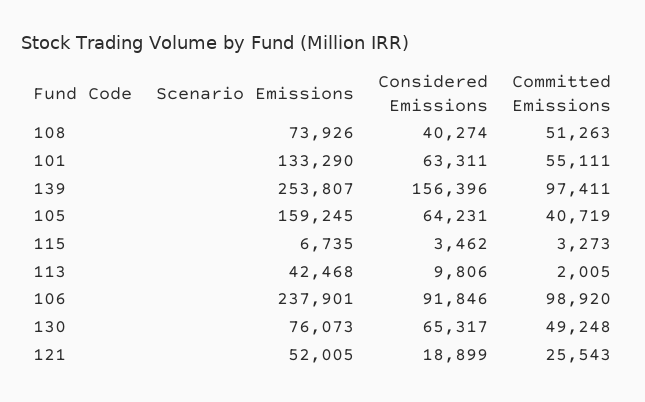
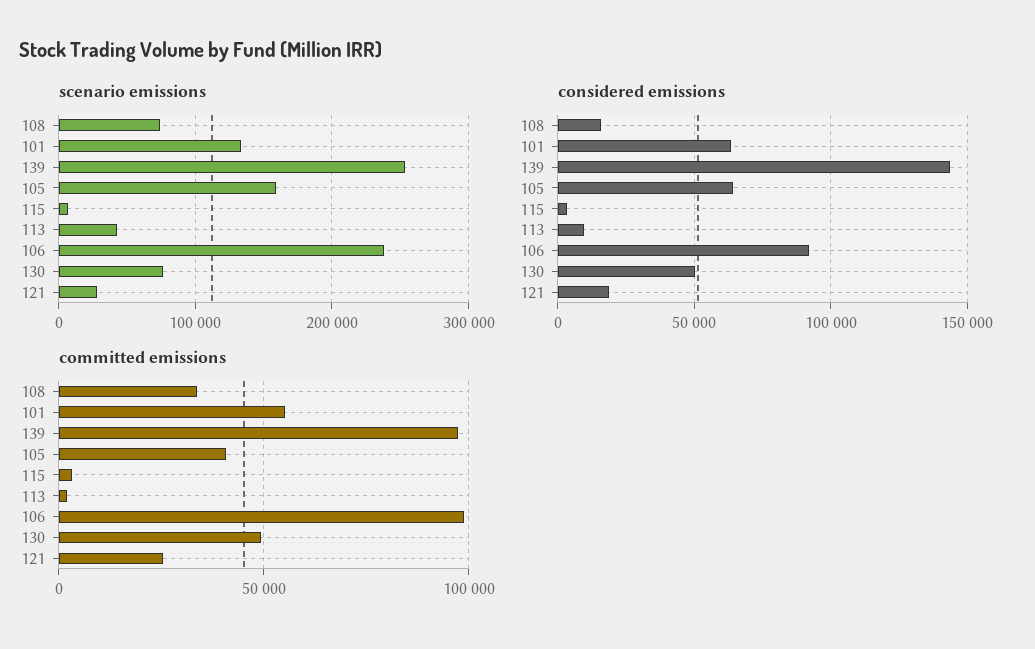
Considered Emissions, 108: 40274 -> 15000
Committed Emissions, 108: 51263 -> 35000
Considered Emissions, 139: 156396 -> 145000
Considered Emissions, 130: 65317 -> 50000
Scenario Emissions, 121: 52005 -> 30000

